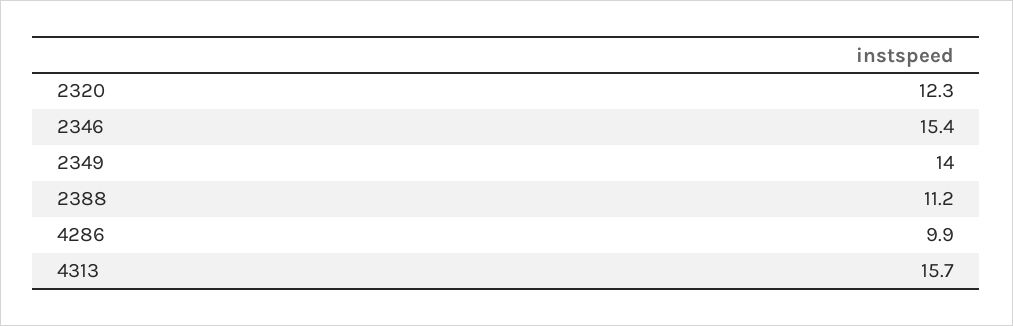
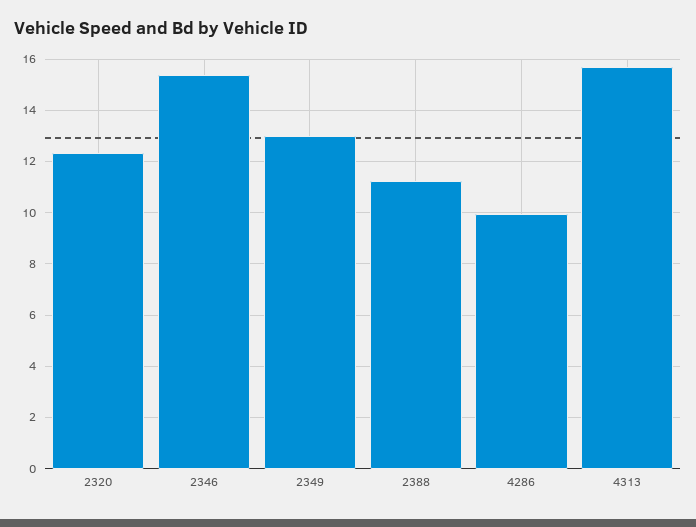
2349: 14 -> 13

